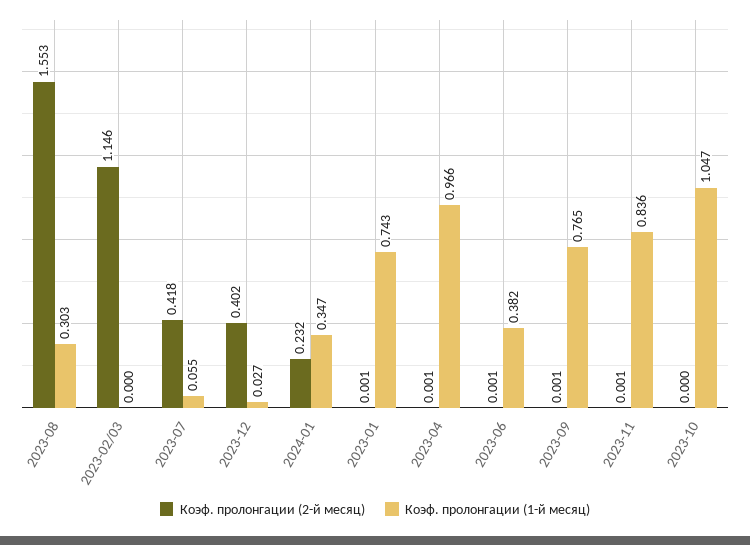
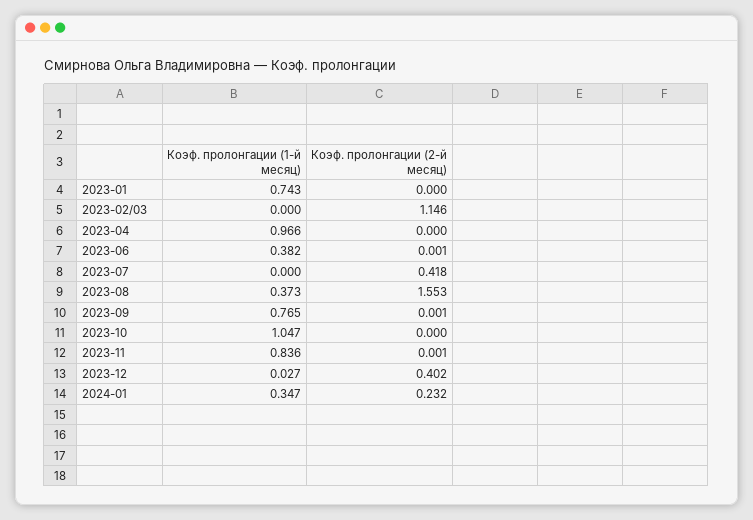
Коэф. пролонгации (1-й месяц), 2023-08: 0.303 -> 0.373
Коэф. пролонгации (1-й месяц), 2023-07: 0.055 -> 0
Коэф. пролонгации (2-й месяц), 2023-01: 0.001 -> 0
Коэф. пролонгации (2-й месяц), 2023-04: 0.001 -> 0

